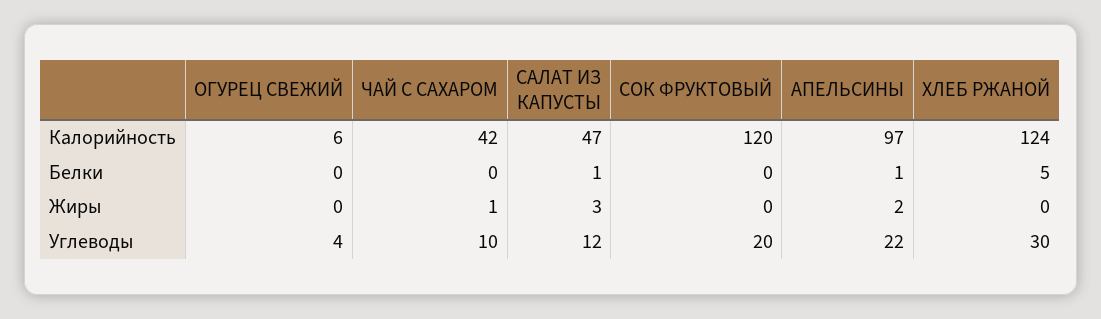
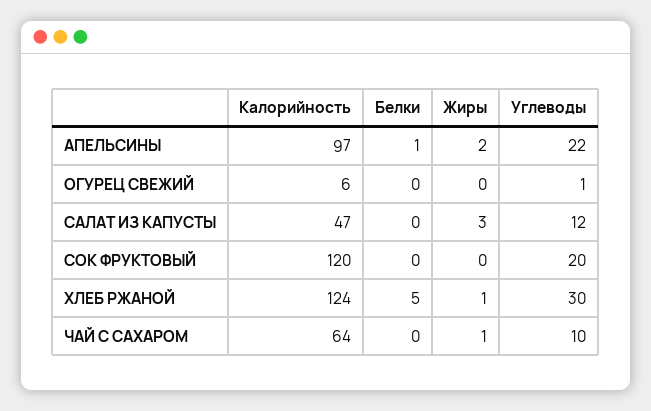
ЧАЙ С САХАРОМ, Калорийность: 42 -> 64
САЛАТ ИЗ КАПУСТЫ, Белки: 1 -> 0
ХЛЕБ РЖАНОЙ, Жиры: 0 -> 1
ОГУРЕЦ СВЕЖИЙ, Углеводы: 4 -> 1

